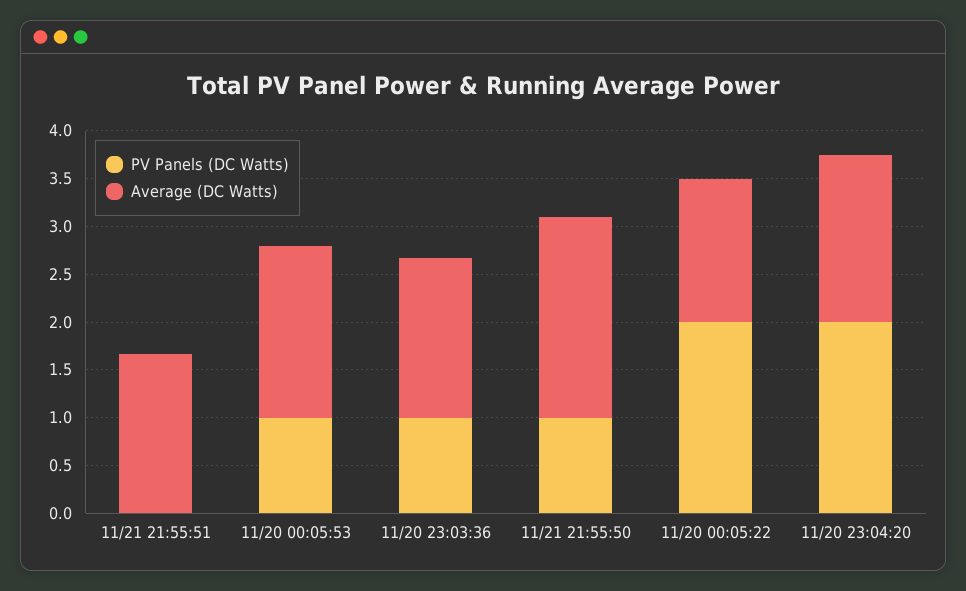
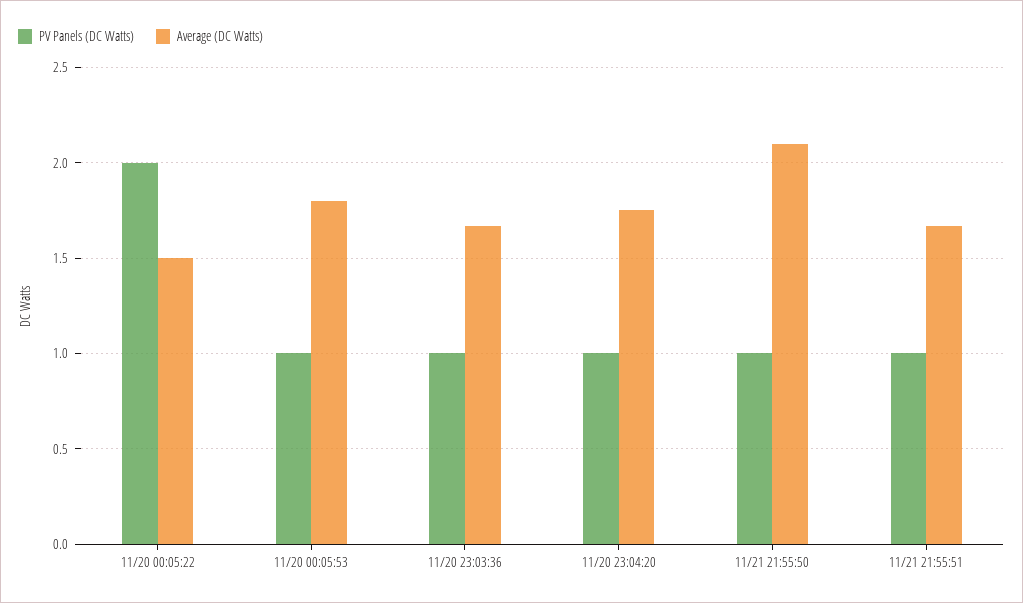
PV Panels (DC Watts), 11/21 21:55:51: 0 -> 1
PV Panels (DC Watts), 11/20 23:04:20: 2 -> 1

